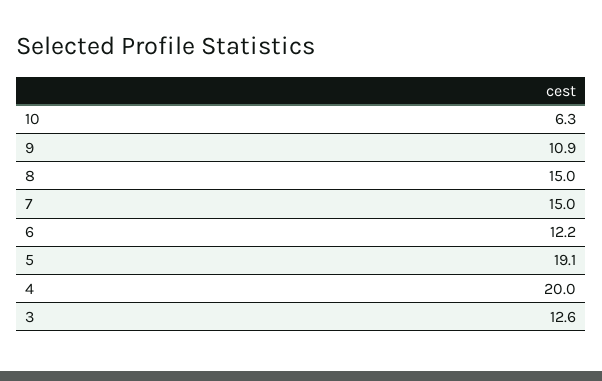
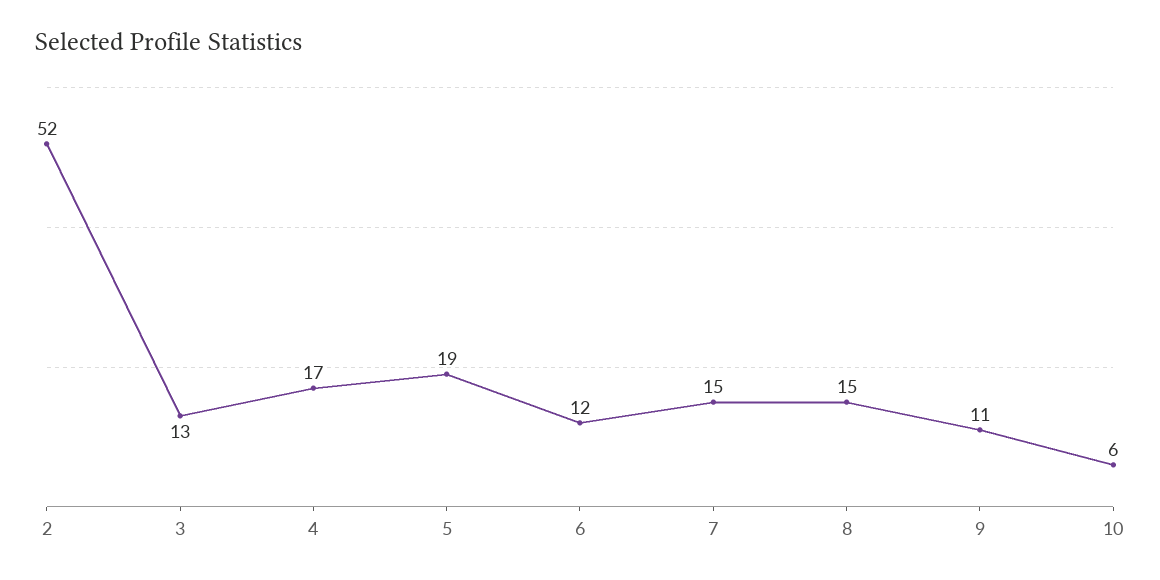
4: 20 -> 17
2: none -> 52

